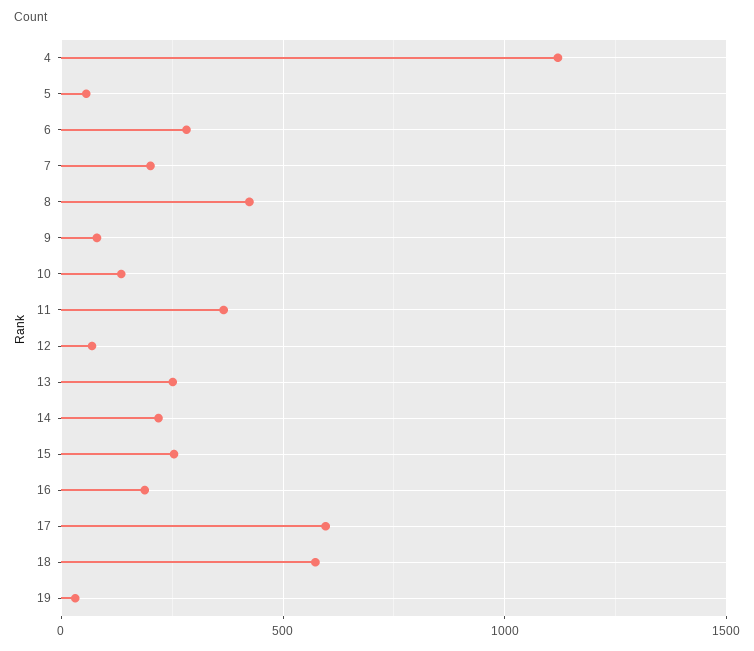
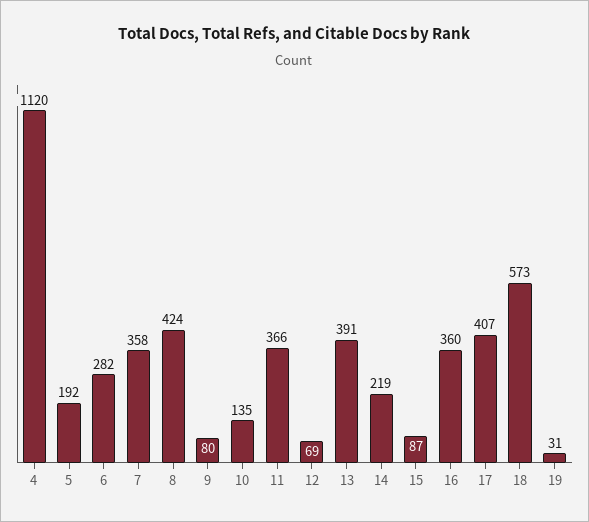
5: 50 -> 192
7: 200 -> 358
13: 250 -> 391
15: 250 -> 87
16: 200 -> 360
17: 600 -> 407

